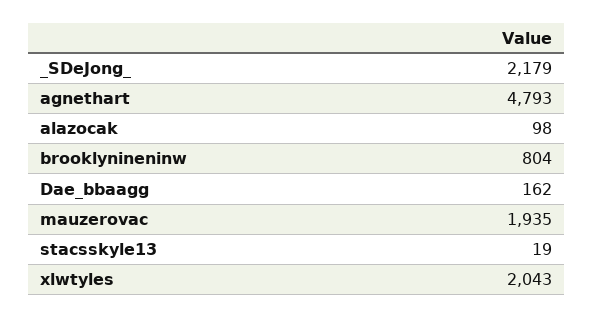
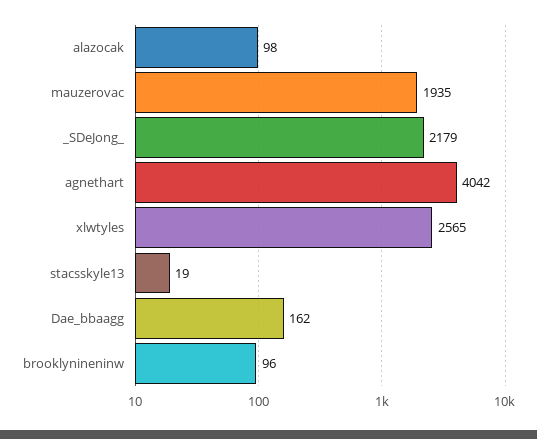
agnethart: 4793 -> 4042
brooklynineninw: 804 -> 96
xlwtyles: 2043 -> 2565

